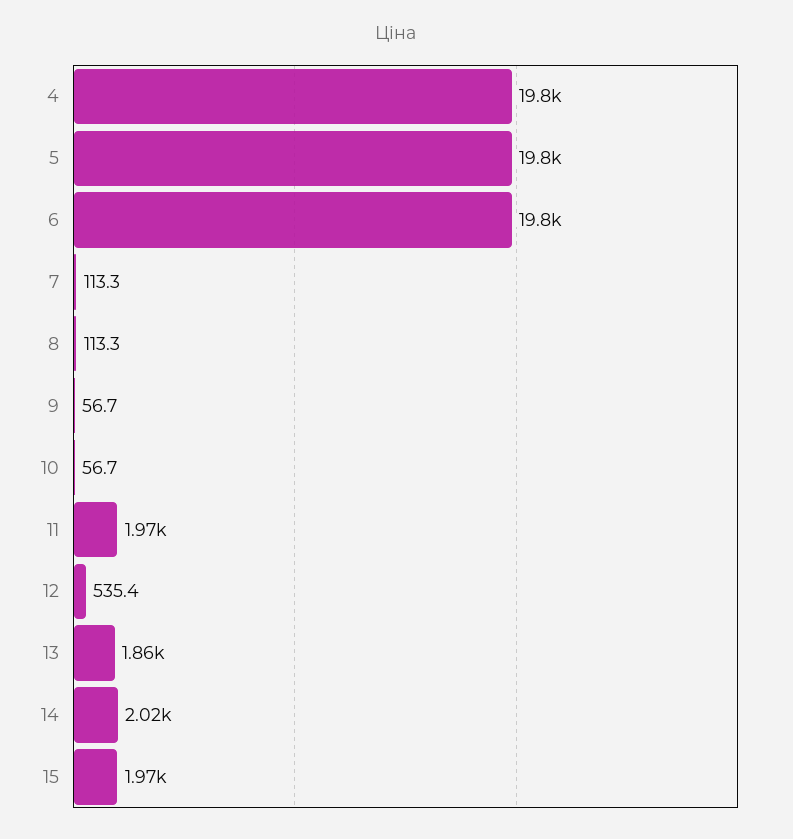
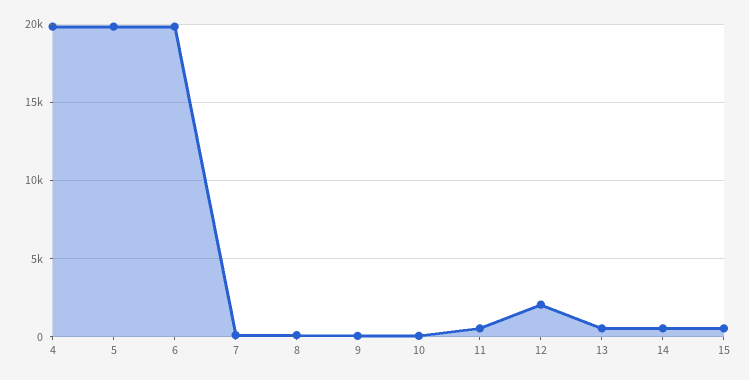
11: 1970 -> 500
12: 535.4 -> 2000
13: 1860 -> 500
14: 2020 -> 500
15: 1970 -> 500

